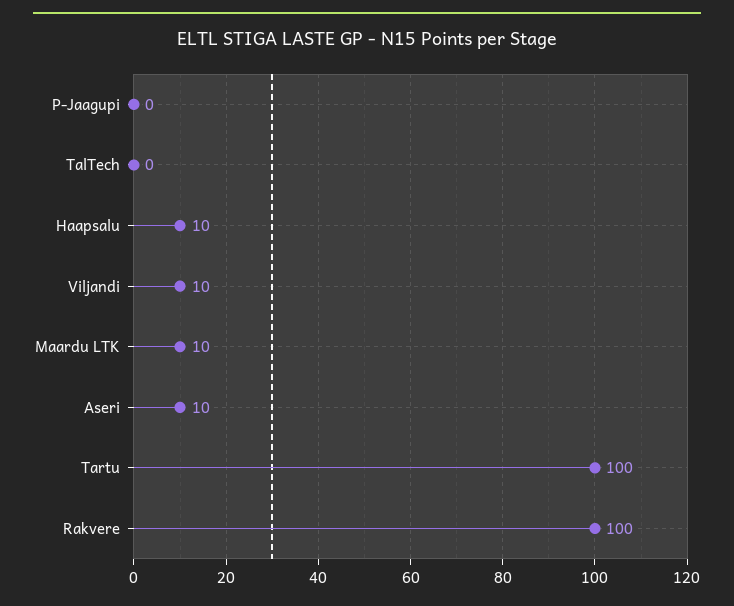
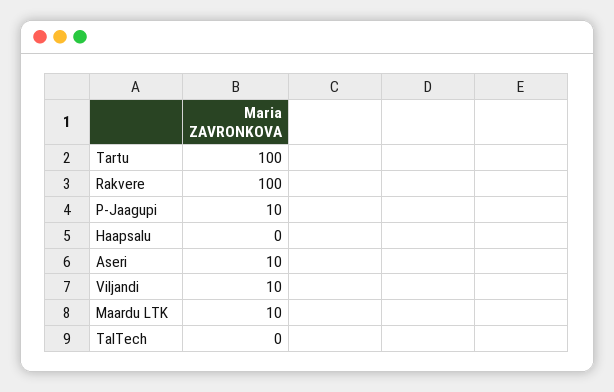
P-Jaagupi: 0 -> 10
Haapsalu: 10 -> 0

